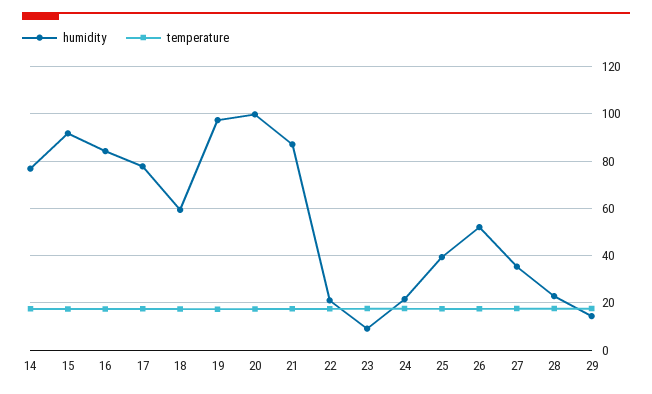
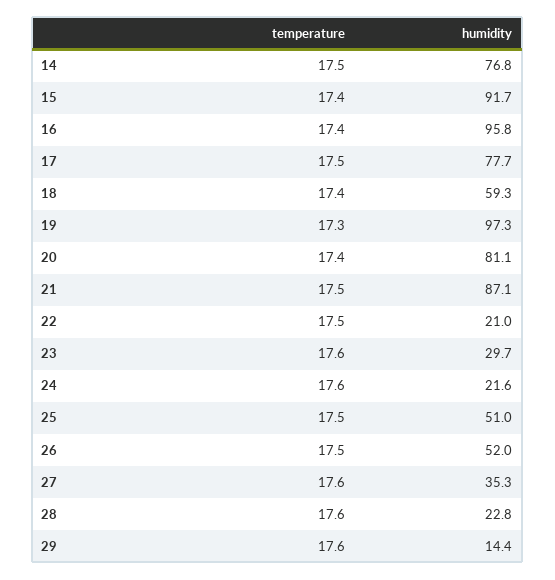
humidity, 16: 85 -> 95.8
humidity, 20: 100 -> 81.1
humidity, 23: 10 -> 29.7
humidity, 25: 40 -> 51

